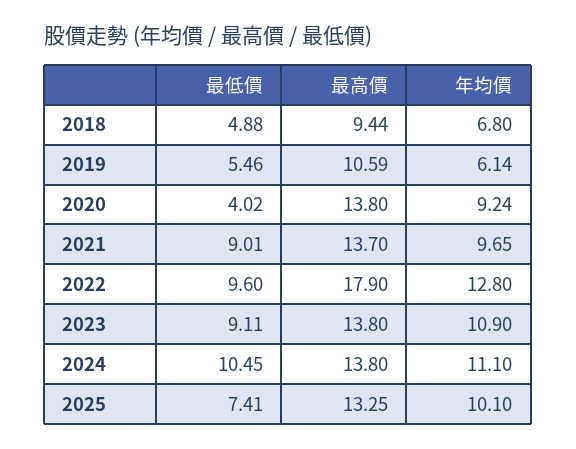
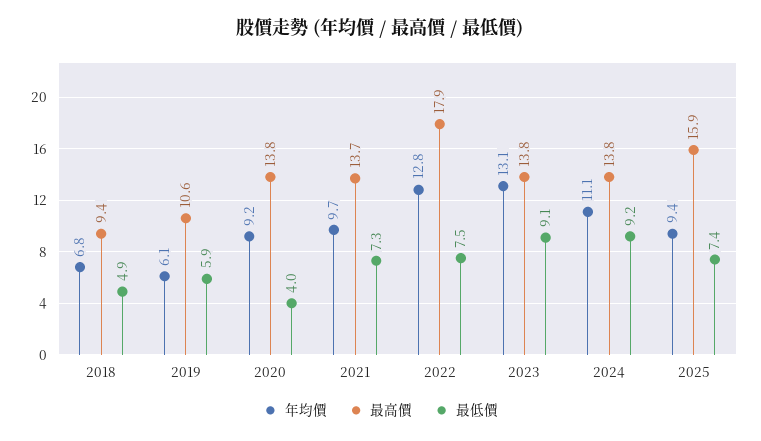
最低價, 2019: 5.46 -> 5.9
最低價, 2021: 9.01 -> 7.3
最低價, 2022: 9.6 -> 7.5
年均價, 2023: 10.9 -> 13.1
最低價, 2024: 10.45 -> 9.2
最高價, 2025: 13.25 -> 15.9
年均價, 2025: 10.1 -> 9.4

